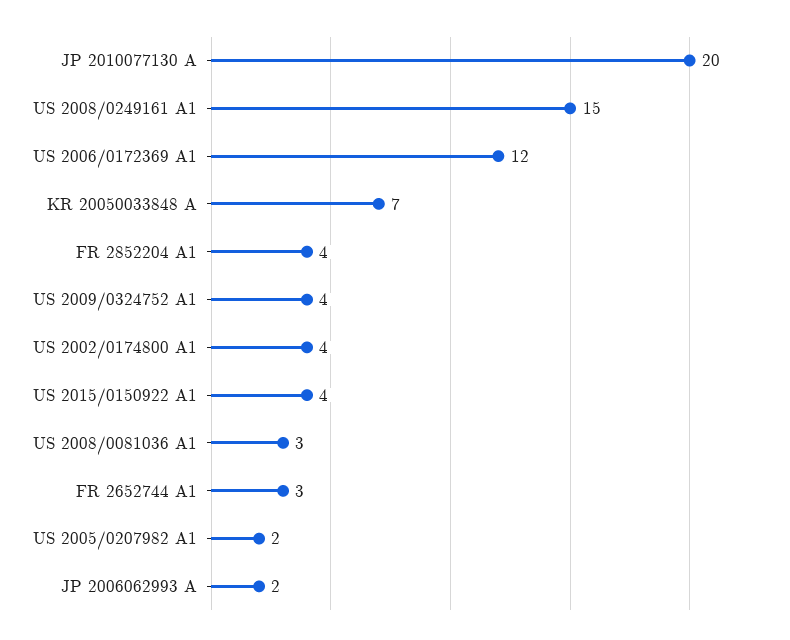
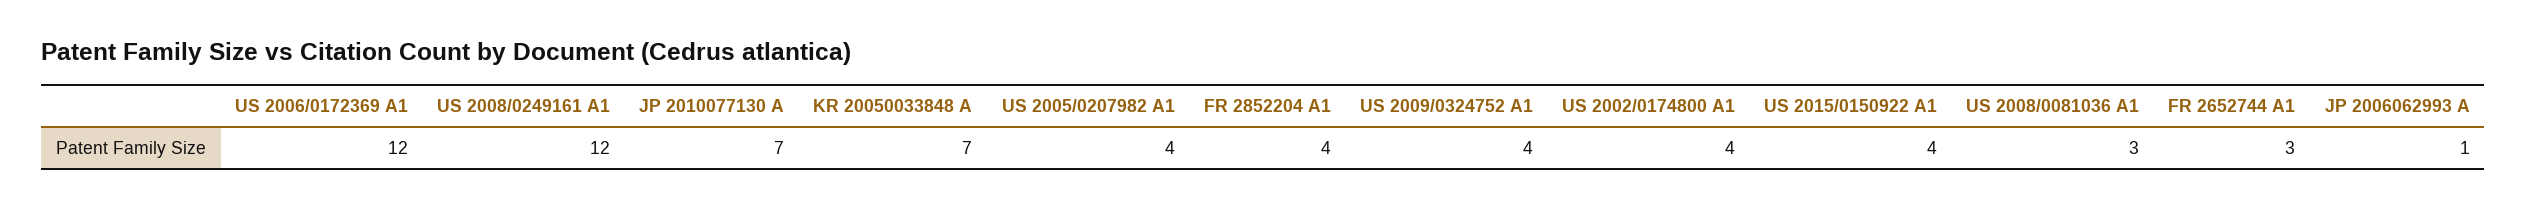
JP 2010077130 A: 20 -> 7
US 2008/0249161 A1: 15 -> 12
US 2005/0207982 A1: 2 -> 4
JP 2006062993 A: 2 -> 1

